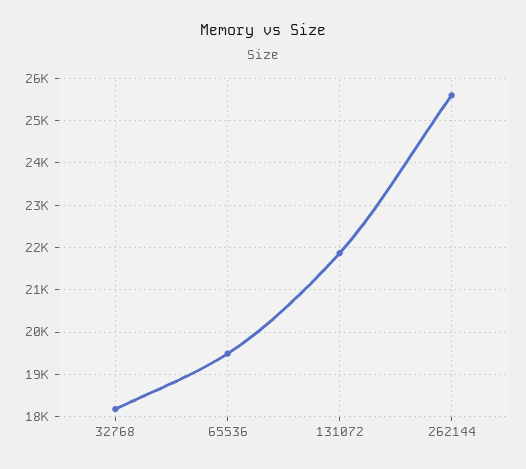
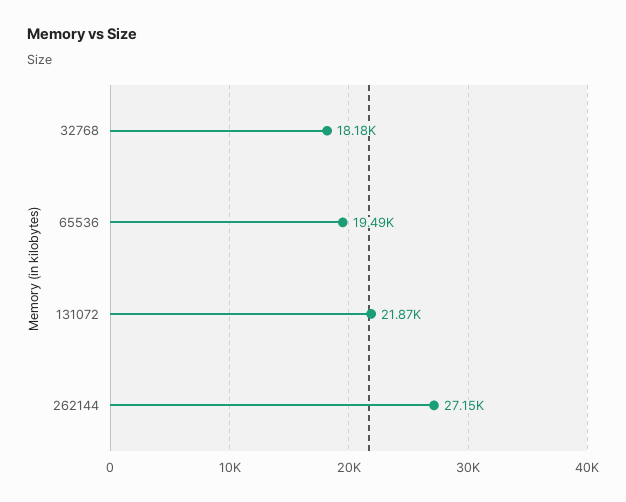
262144: 25600 -> 27150

